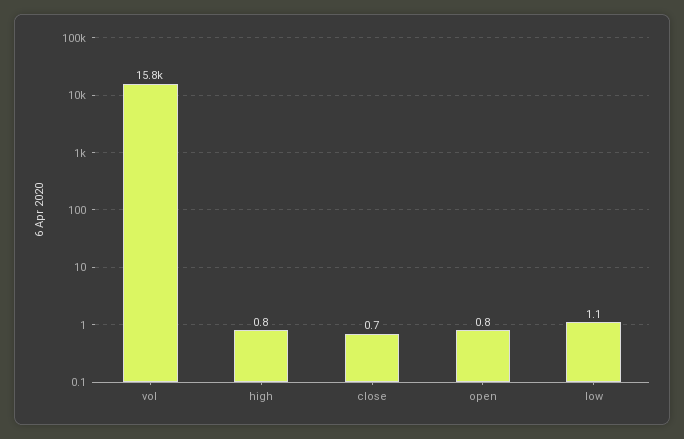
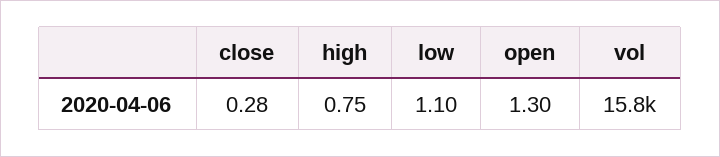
close: 0.7 -> 0.28
open: 0.8 -> 1.3

